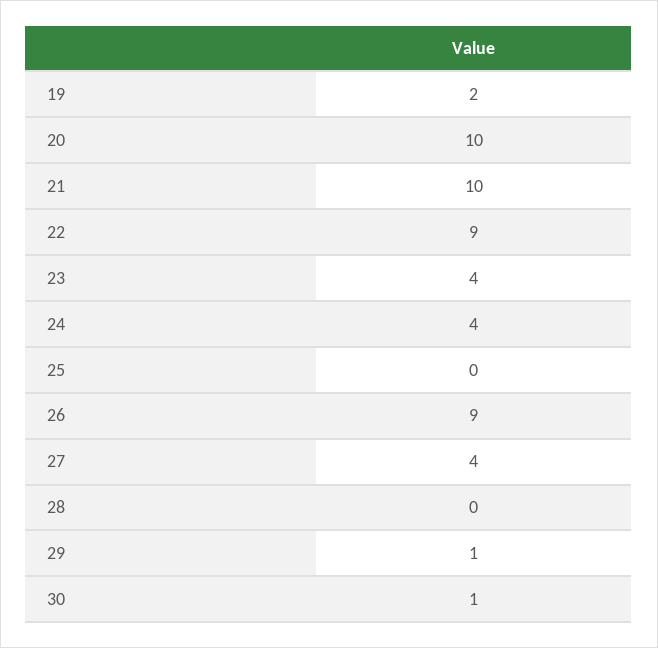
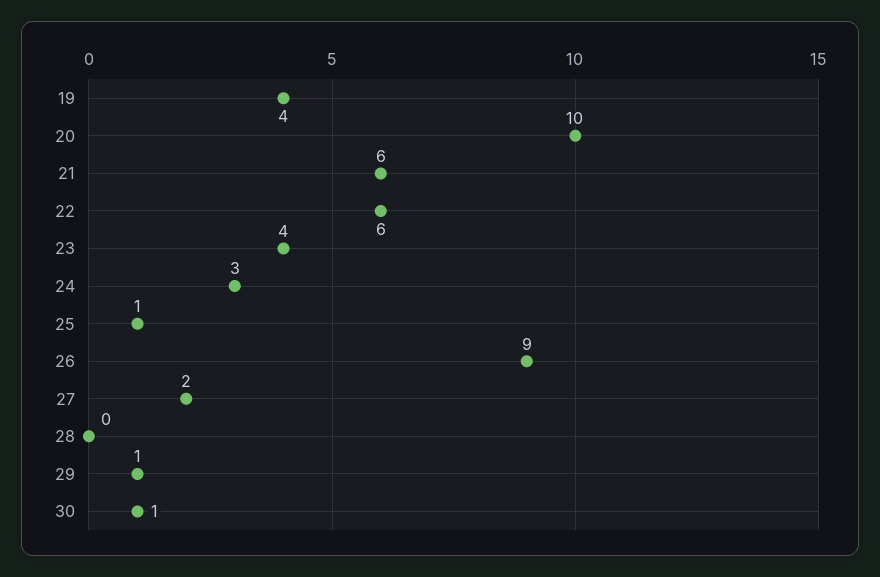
19: 2 -> 4
21: 10 -> 6
22: 9 -> 6
24: 4 -> 3
25: 0 -> 1
27: 4 -> 2

